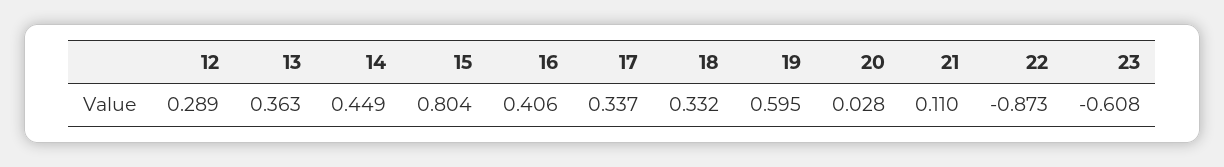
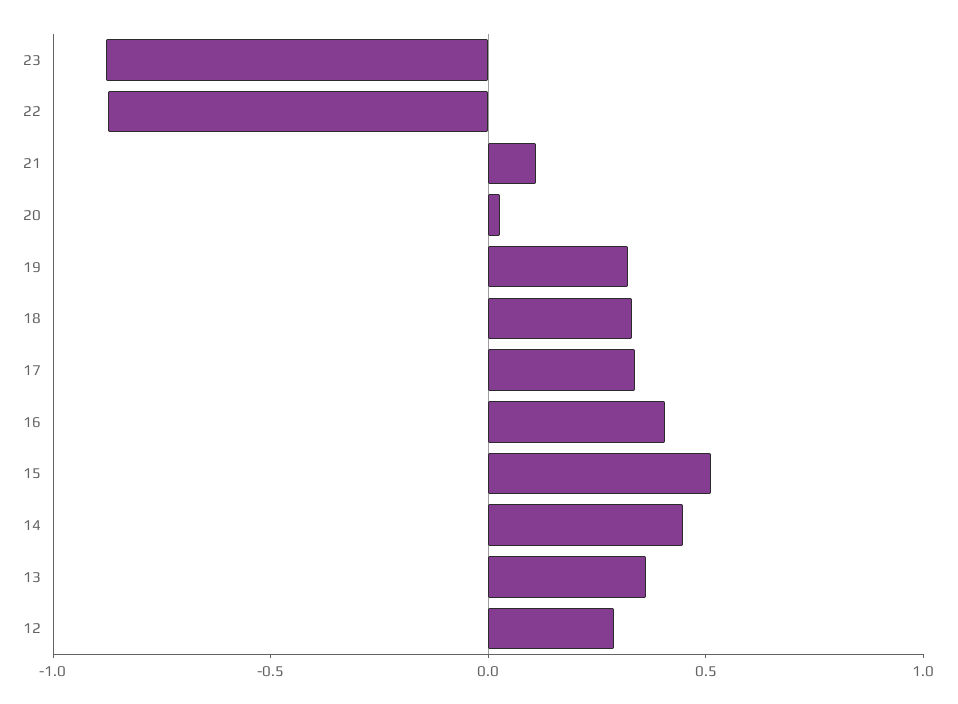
15: 0.804 -> 0.5
19: 0.595 -> 0.3
23: -0.608 -> -0.9

